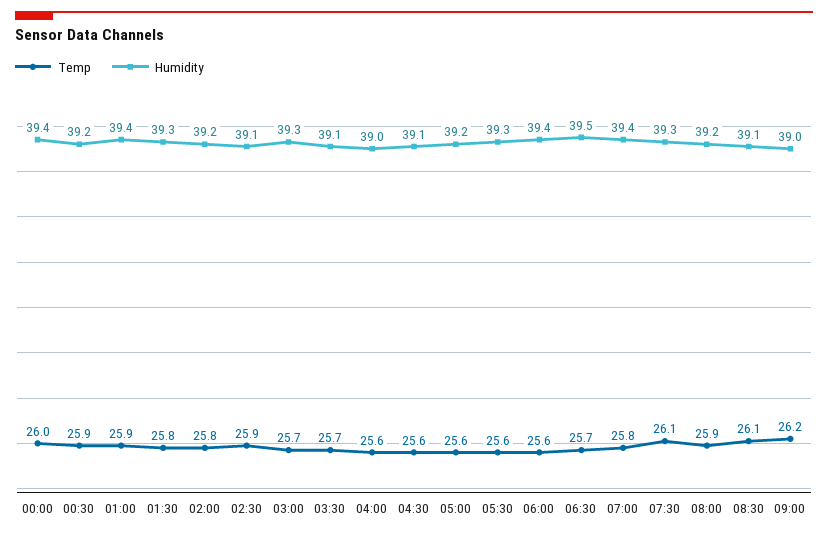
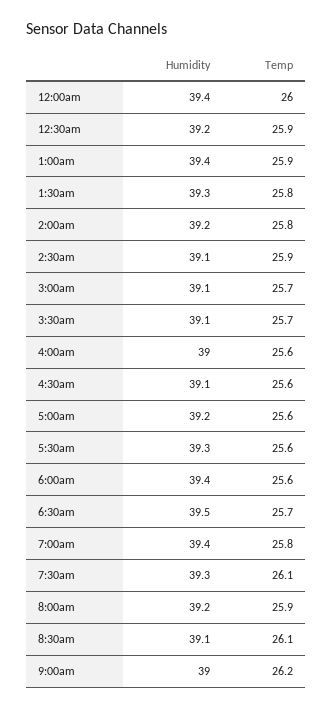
Humidity, 03:00: 39.3 -> 39.1

